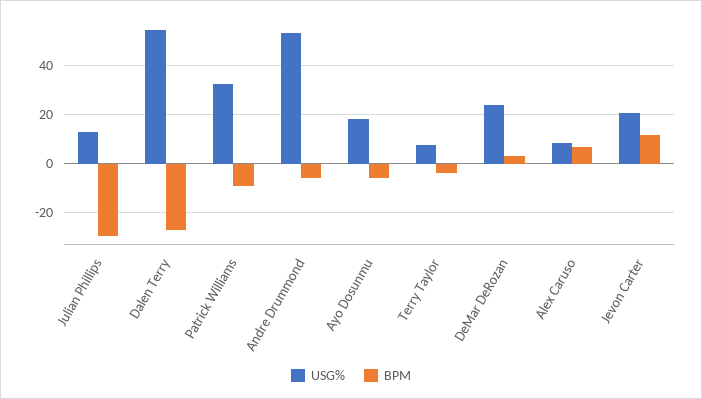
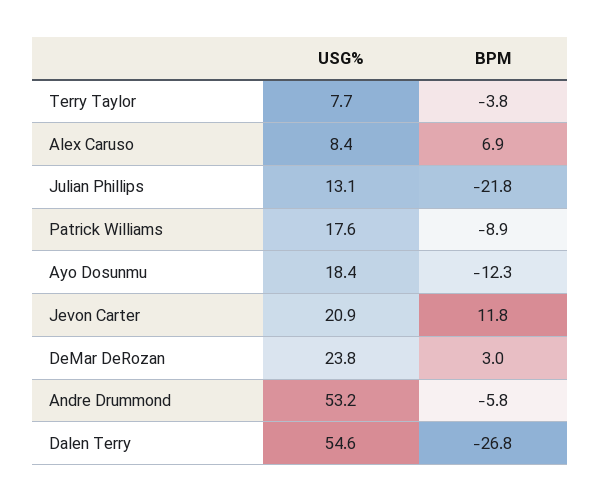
BPM, Julian Phillips: -30 -> -21.8
USG%, Patrick Williams: 32.5 -> 17.6
BPM, Ayo Dosunmu: -5 -> -12.3

